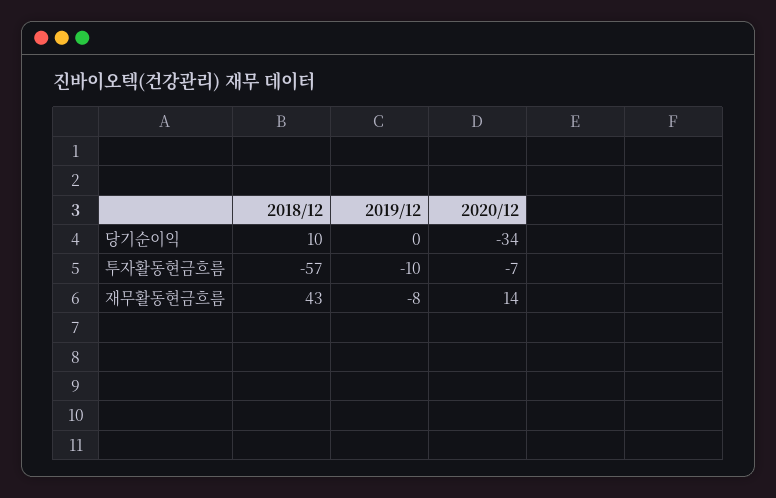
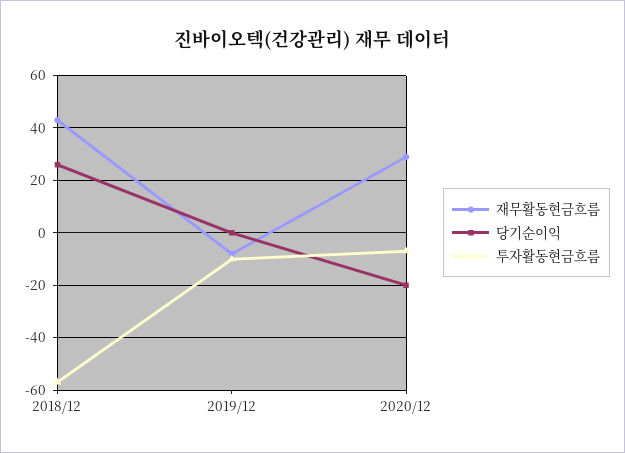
당기순이익, 2018/12: 10 -> 25
당기순이익, 2020/12: -34 -> -20
재무활동현금흐름, 2020/12: 14 -> 30

